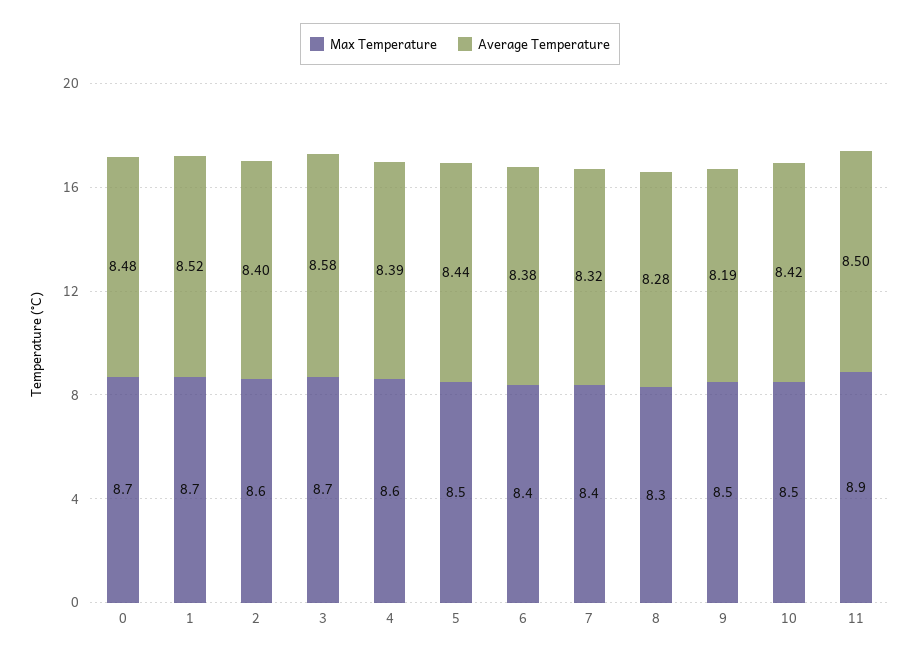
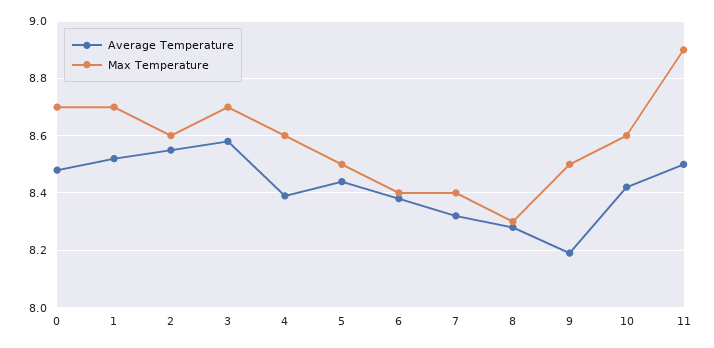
Average Temperature, 2: 8.4 -> 8.55
Max Temperature, 10: 8.5 -> 8.6

